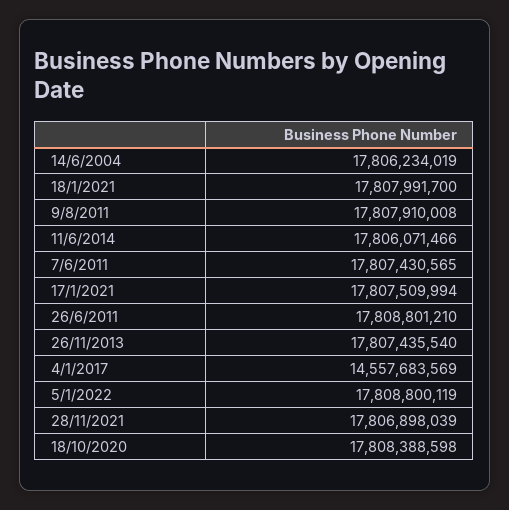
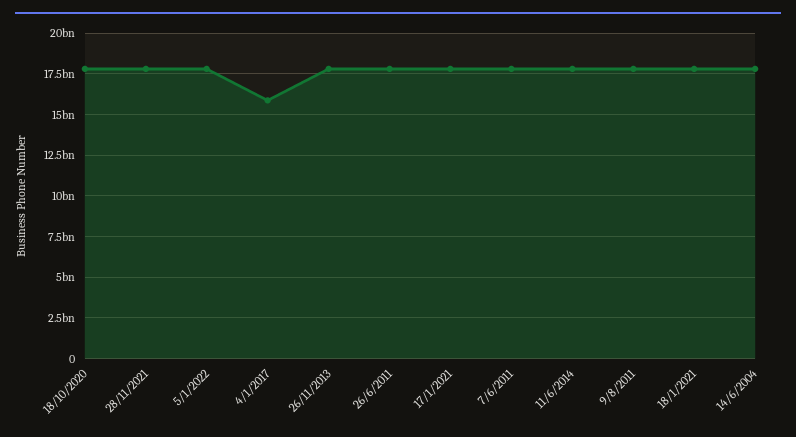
4/1/2017: 14557683569 -> 16000000000

